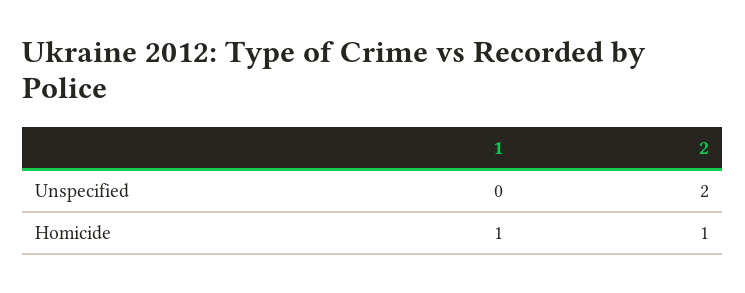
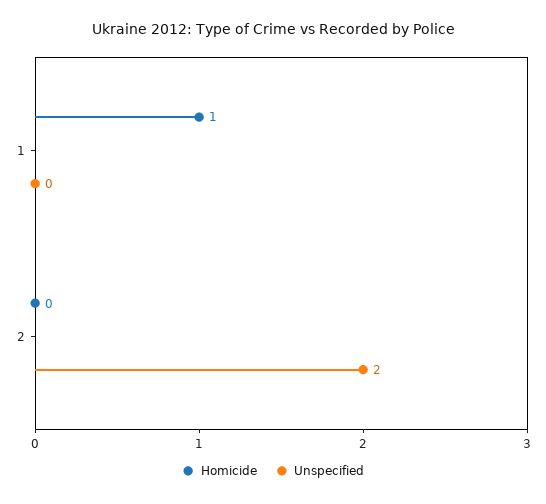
Homicide, 2: 1 -> 0

